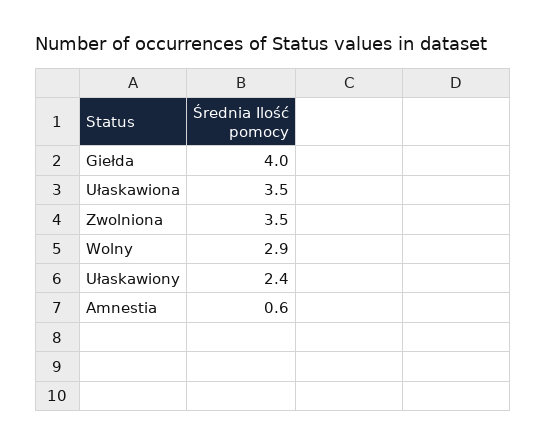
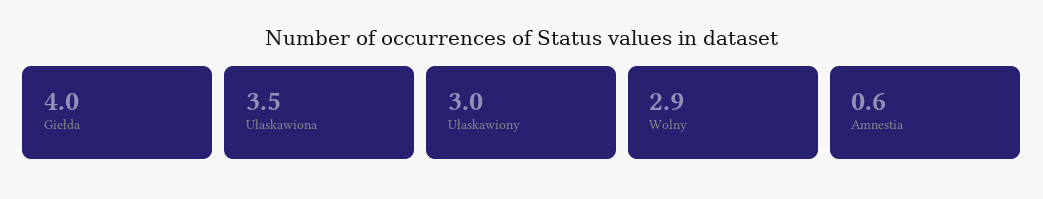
Zwolniona: 3.5 -> none
Ułaskawiony: 2.4 -> 3

